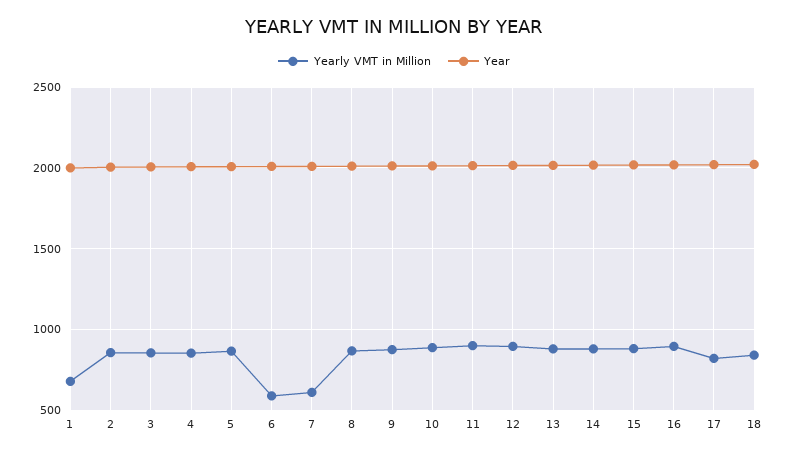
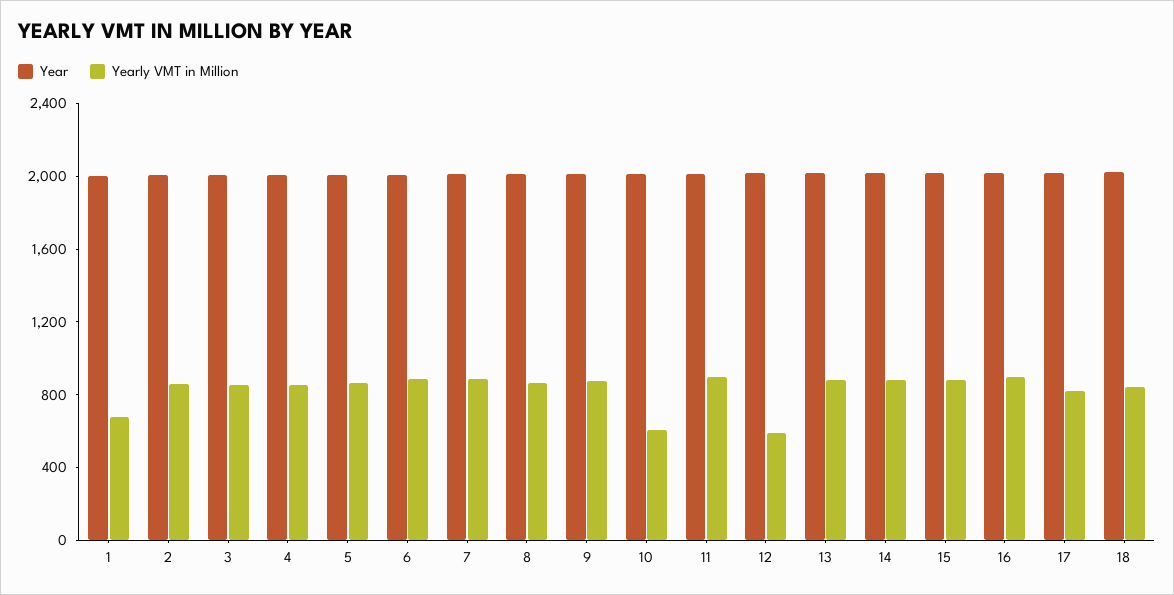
Yearly VMT in Million, 6: 600 -> 900
Yearly VMT in Million, 7: 600 -> 900
Yearly VMT in Million, 10: 900 -> 600
Yearly VMT in Million, 12: 900 -> 600

